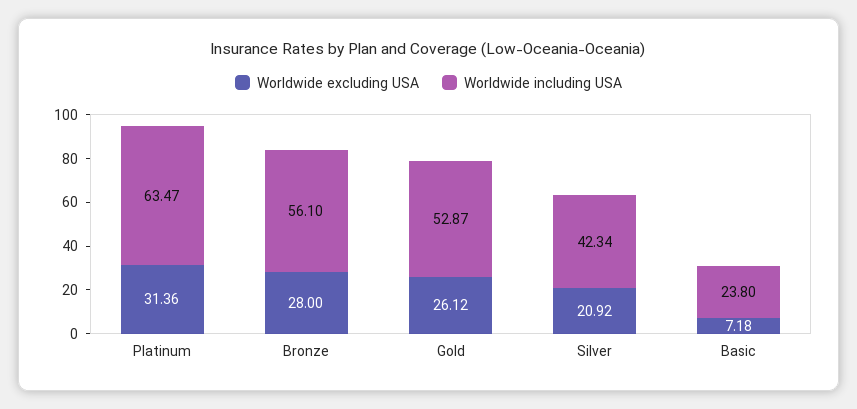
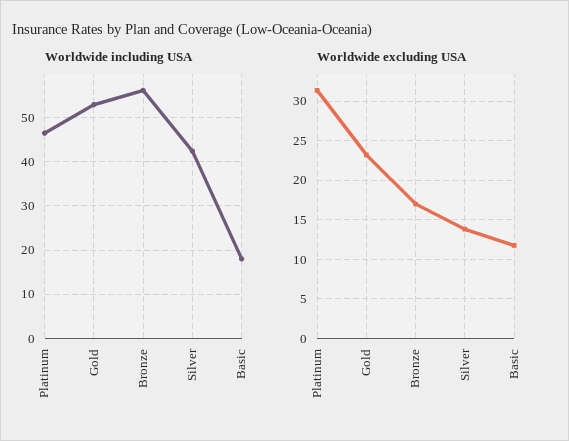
Worldwide including USA, Platinum: 63.47 -> 46
Worldwide excluding USA, Bronze: 28 -> 17
Worldwide excluding USA, Gold: 26.12 -> 23
Worldwide excluding USA, Silver: 20.92 -> 14
Worldwide excluding USA, Basic: 7.18 -> 12
Worldwide including USA, Basic: 23.8 -> 18

